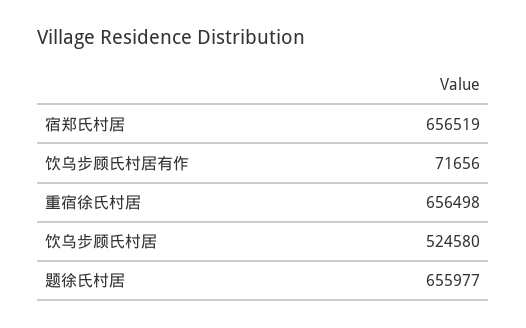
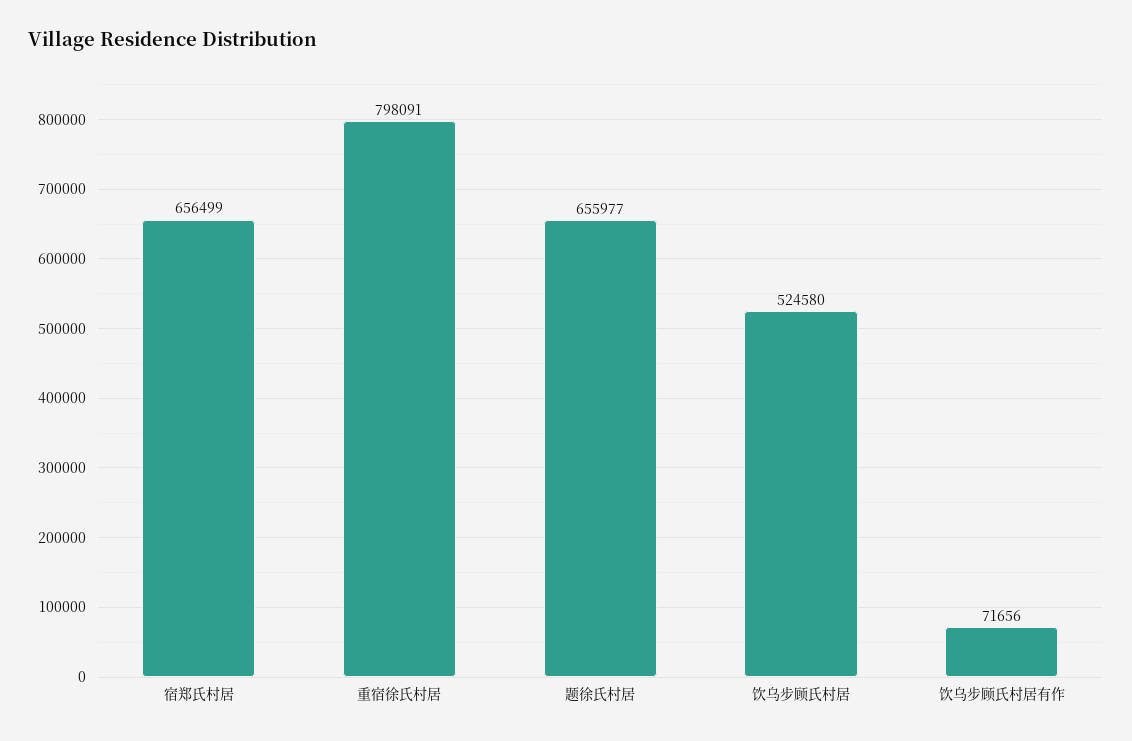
宿郑氏村居: 656519 -> 656499
重宿徐氏村居: 656498 -> 798091

